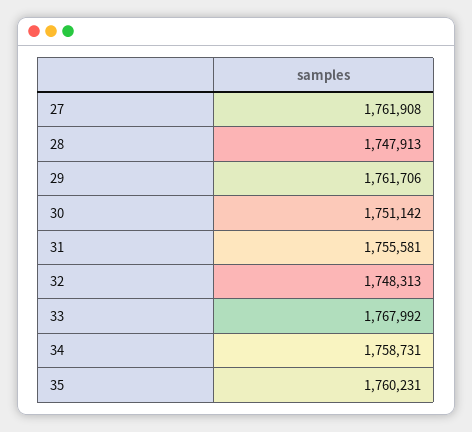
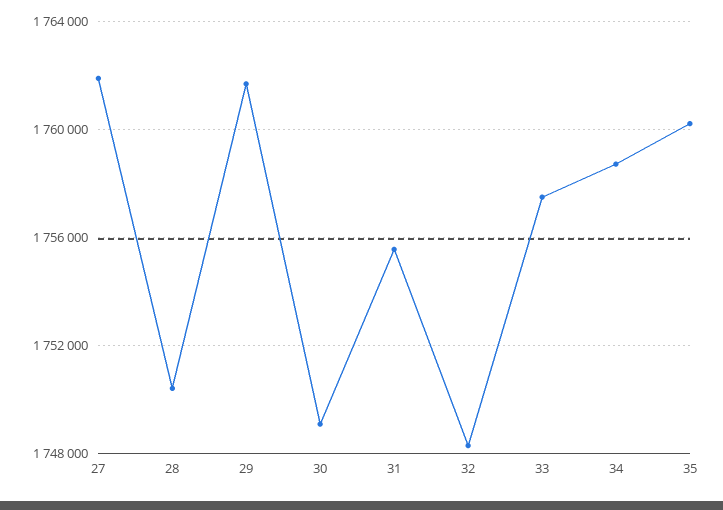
28: 1747913 -> 1750500
30: 1751142 -> 1749000
33: 1767992 -> 1757500

